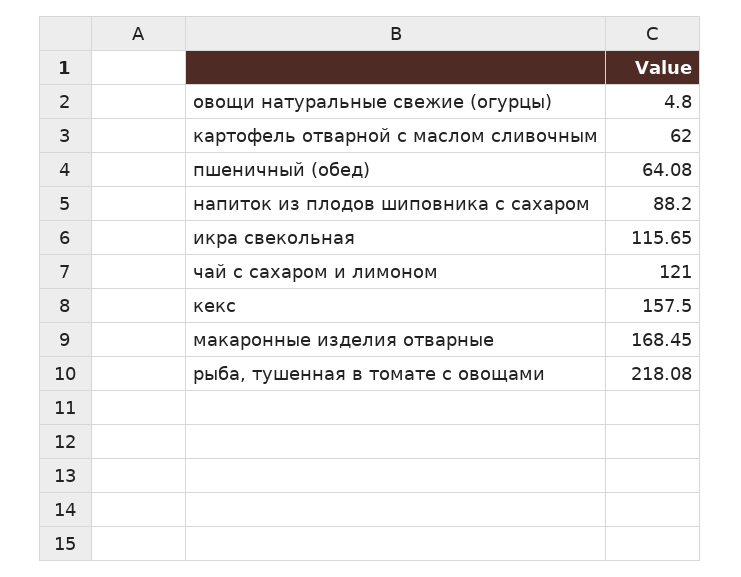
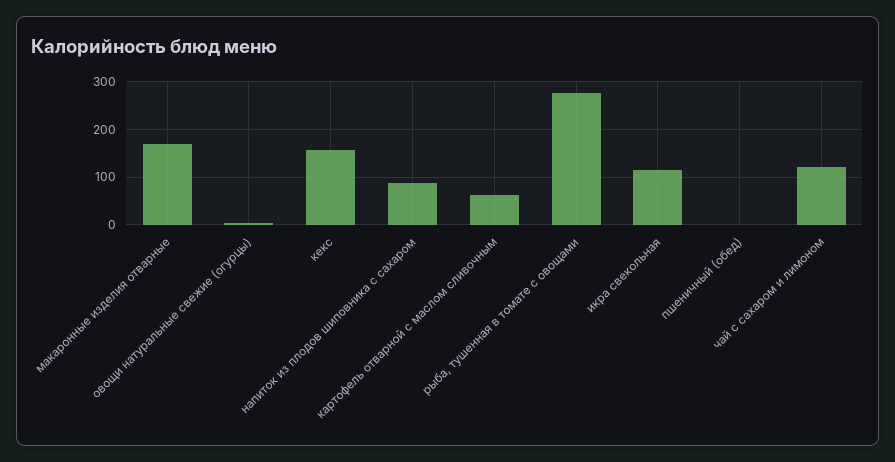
пшеничный (обед): 64.08 -> 0
рыба, тушенная в томате с овощами: 218.08 -> 280

